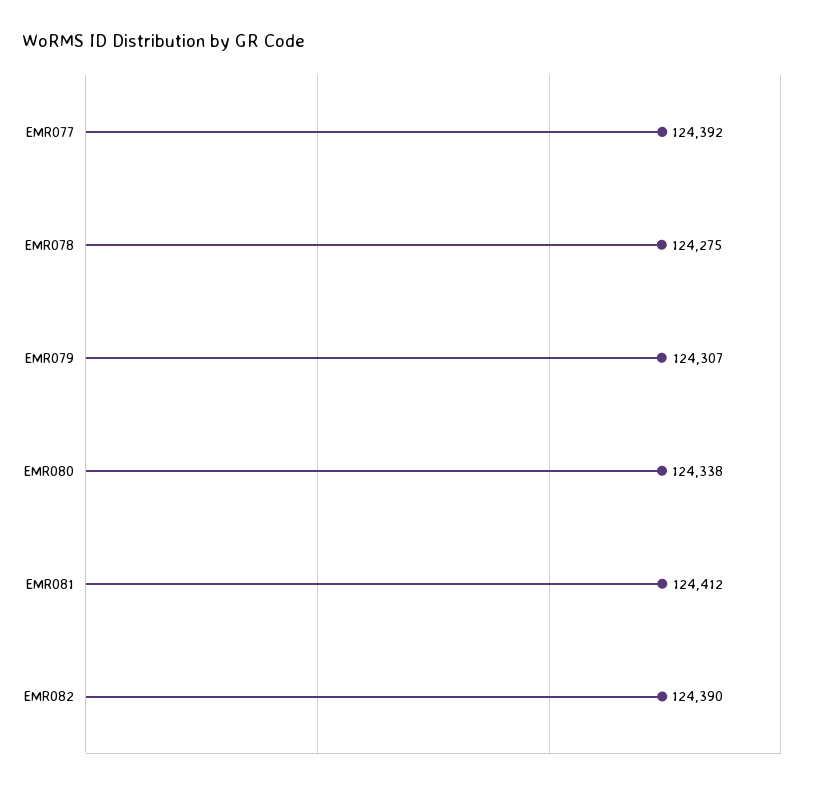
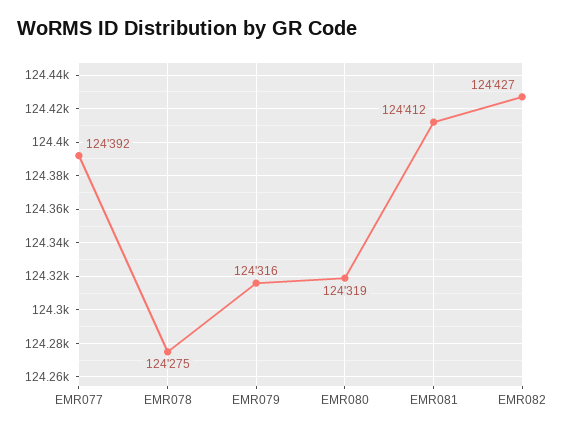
EMR079: 124307 -> 124316
EMR080: 124338 -> 124319
EMR082: 124390 -> 124427

